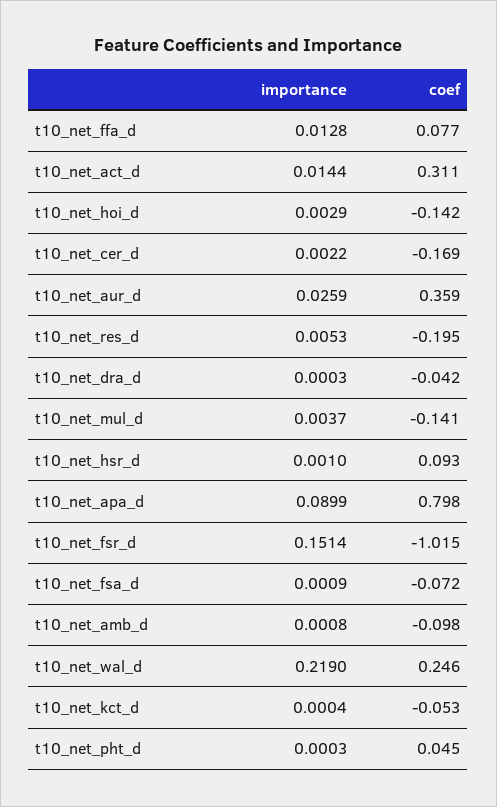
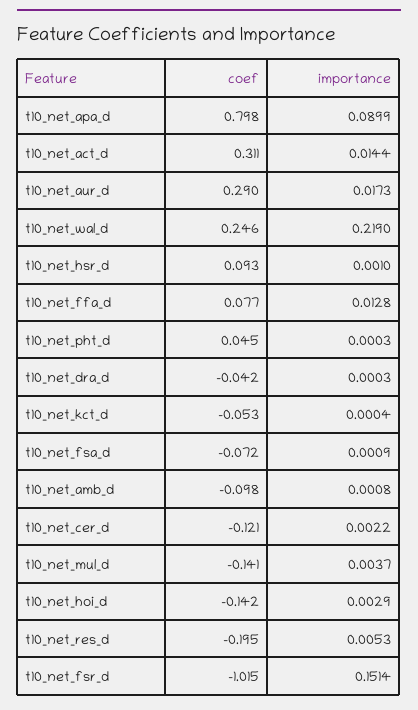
coef, t10_net_cer_d: -0.169 -> -0.121
importance, t10_net_aur_d: 0.0259 -> 0.0173
coef, t10_net_aur_d: 0.359 -> 0.29

